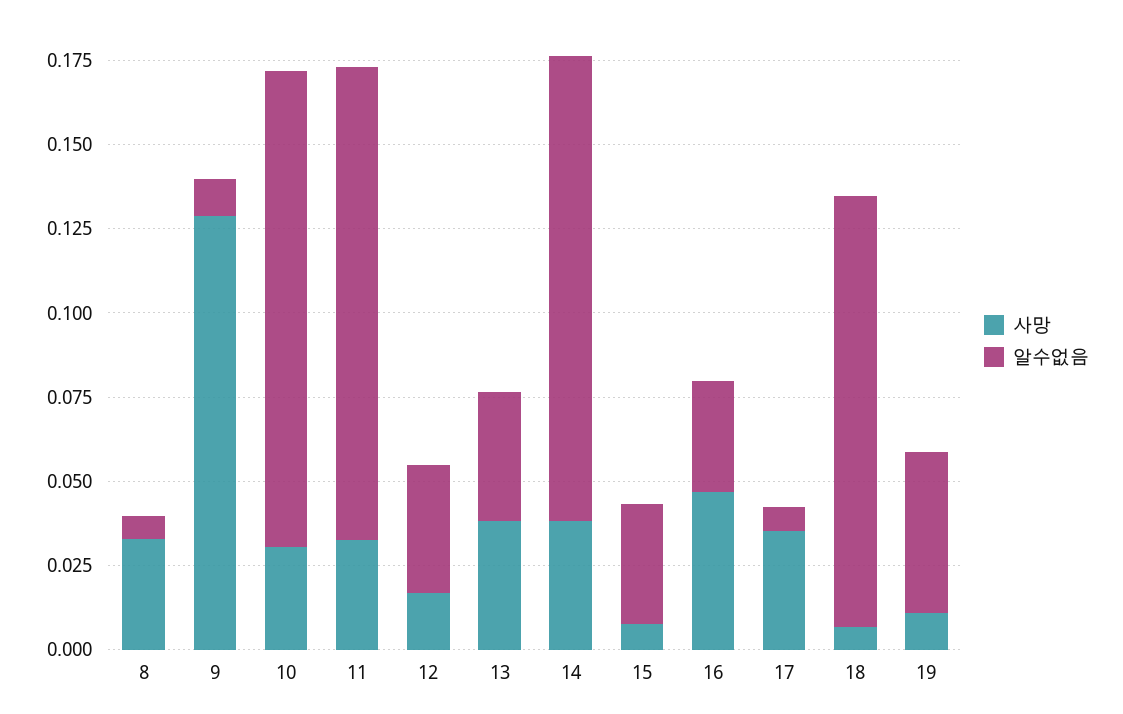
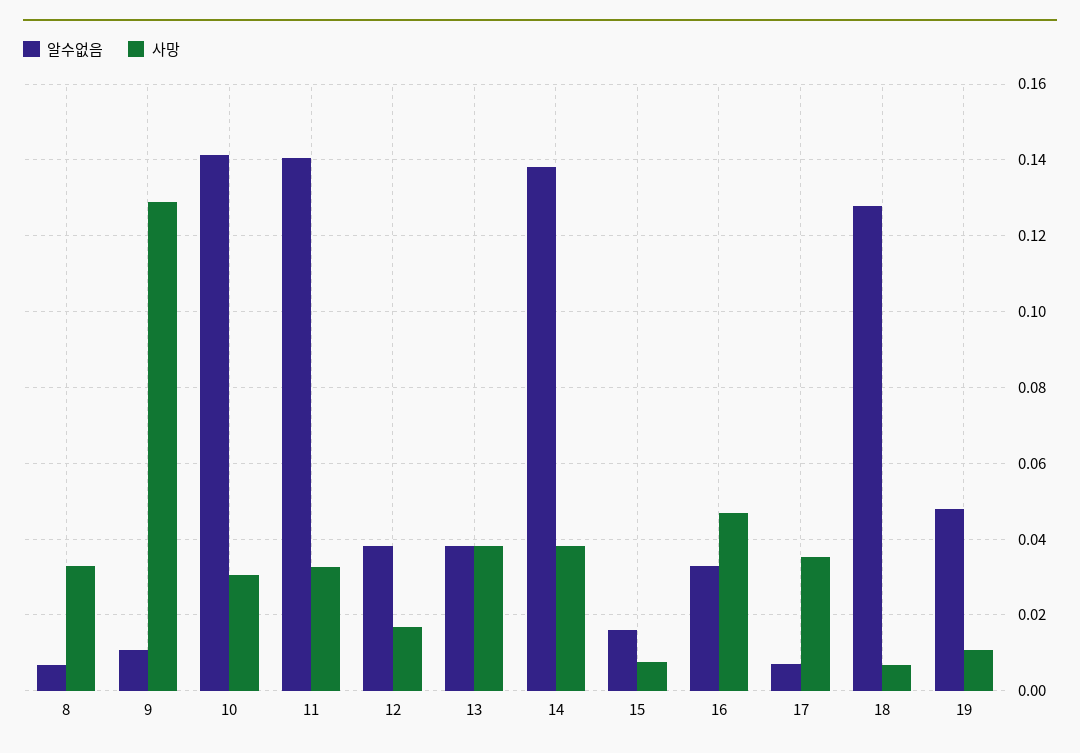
알수없음, 15: 0.035 -> 0.016

